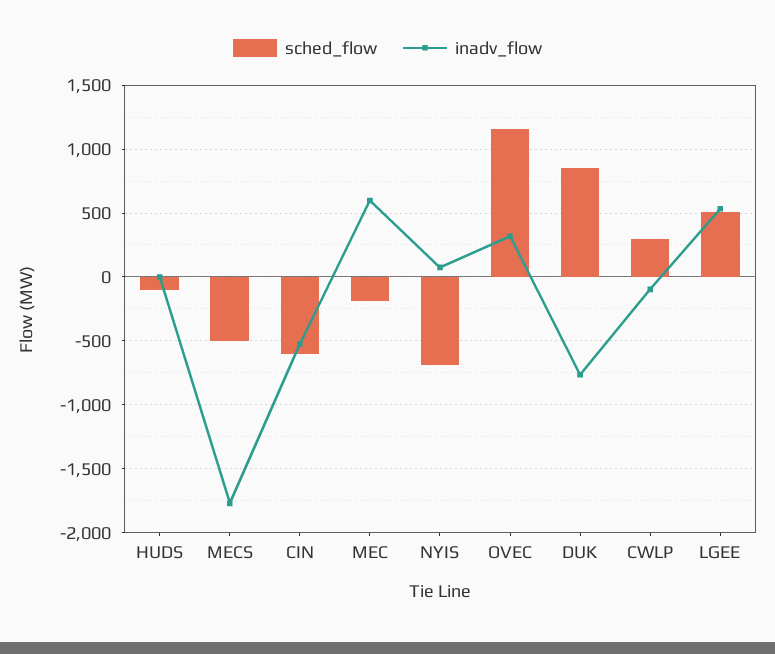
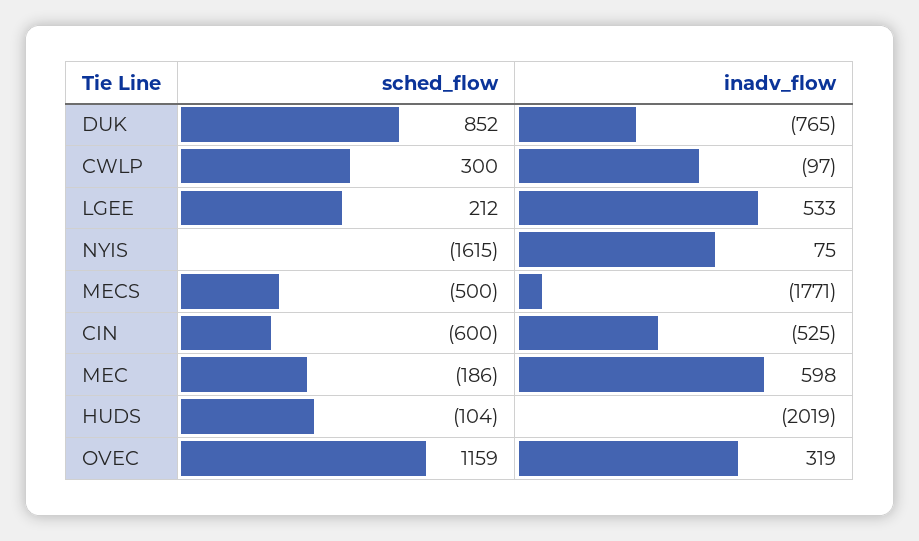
inadv_flow, HUDS: 0 -> -2019
sched_flow, NYIS: -700 -> -1615
sched_flow, LGEE: 500 -> 212

